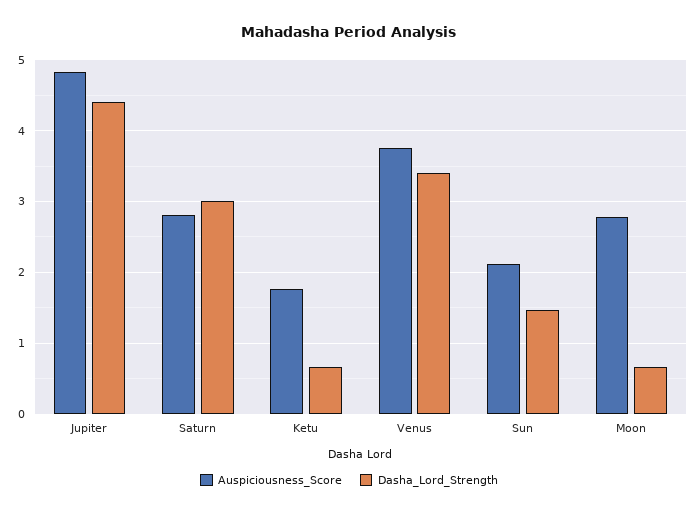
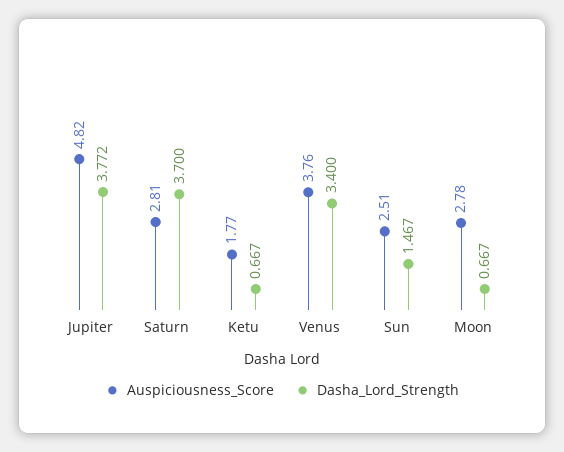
Dasha_Lord_Strength, Jupiter: 4.4 -> 3.772
Dasha_Lord_Strength, Saturn: 3 -> 3.7
Auspiciousness_Score, Sun: 2.1 -> 2.51

